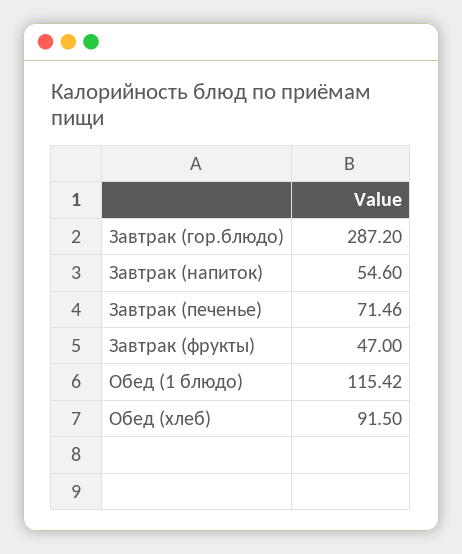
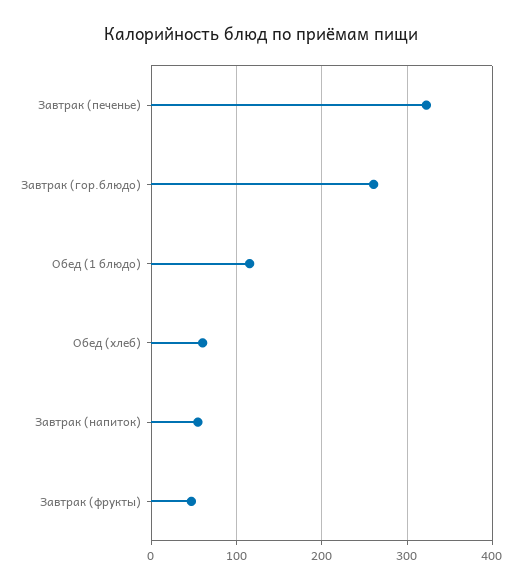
Завтрак (гор.блюдо): 287.2 -> 260
Завтрак (печенье): 71.46 -> 320
Обед (хлеб): 91.5 -> 60

